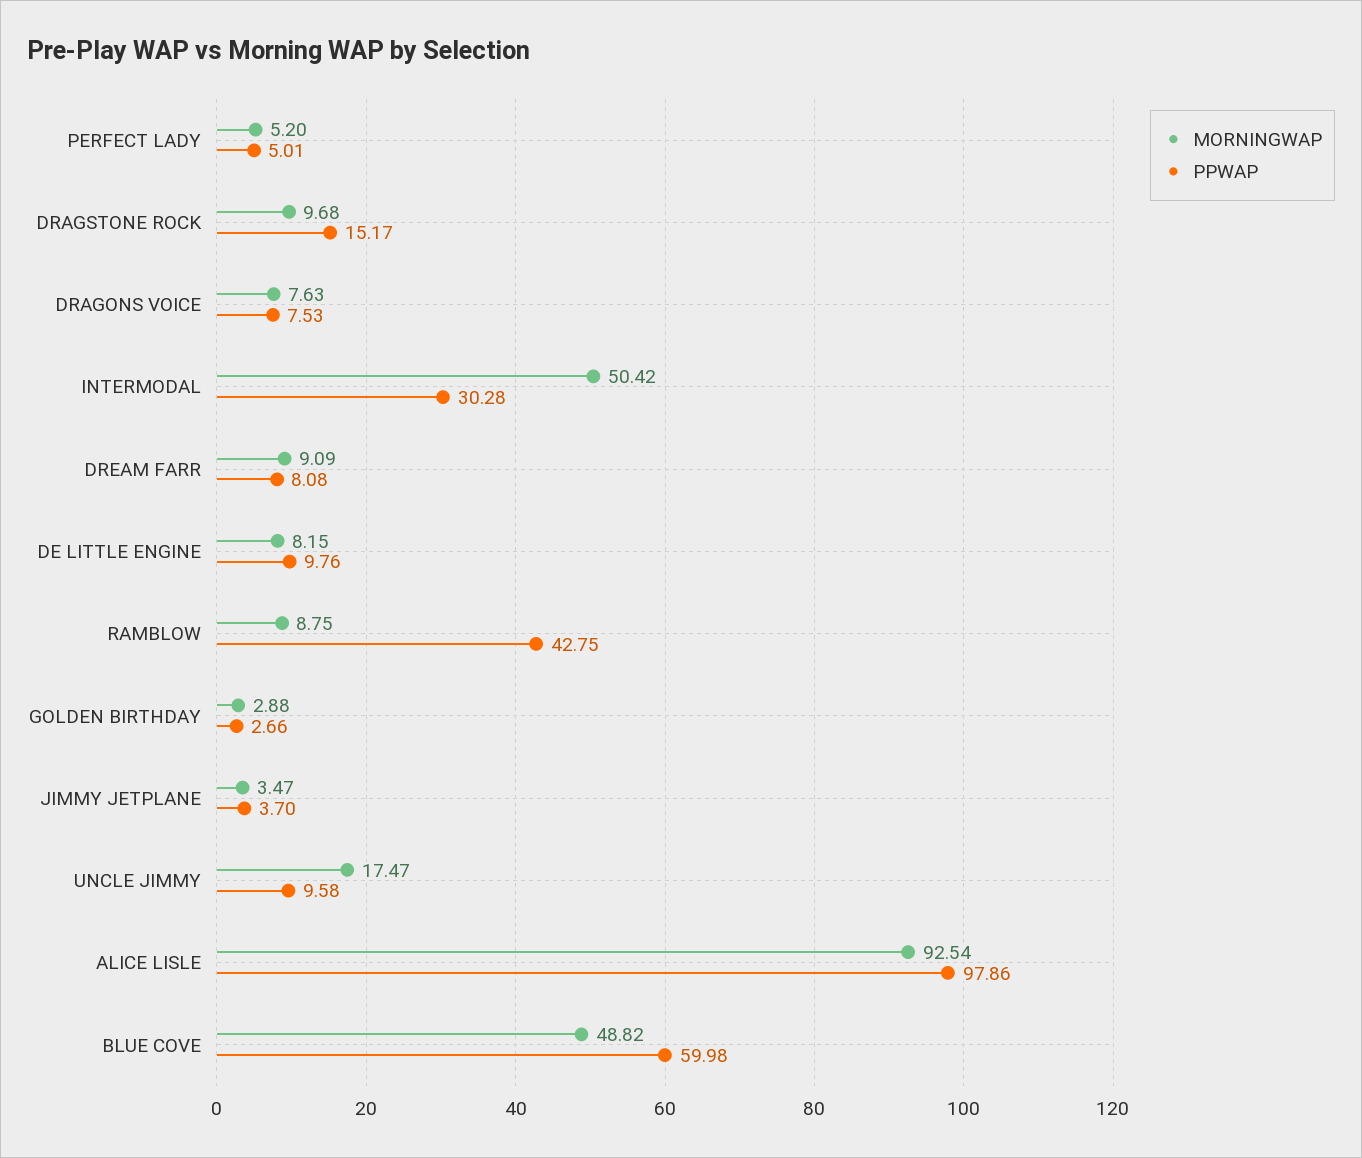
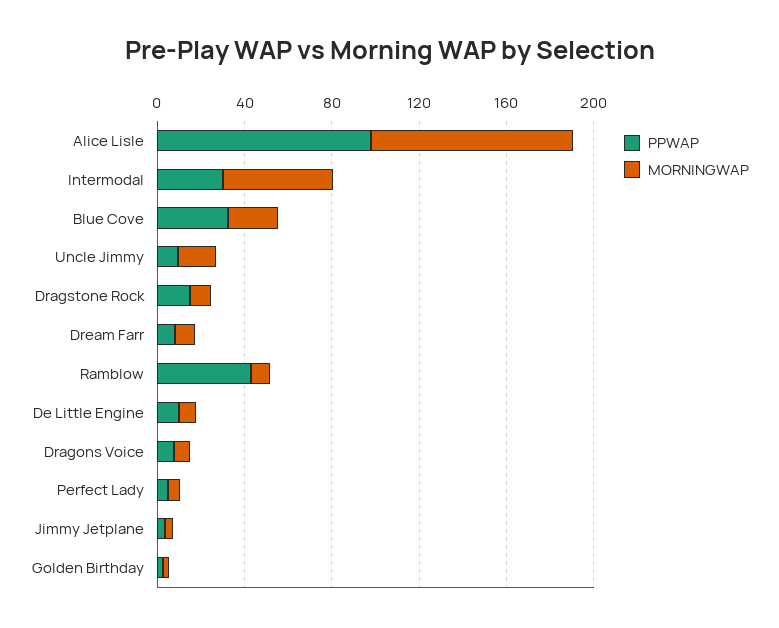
MORNINGWAP, BLUE COVE: 48.82 -> 20
PPWAP, BLUE COVE: 59.98 -> 30

